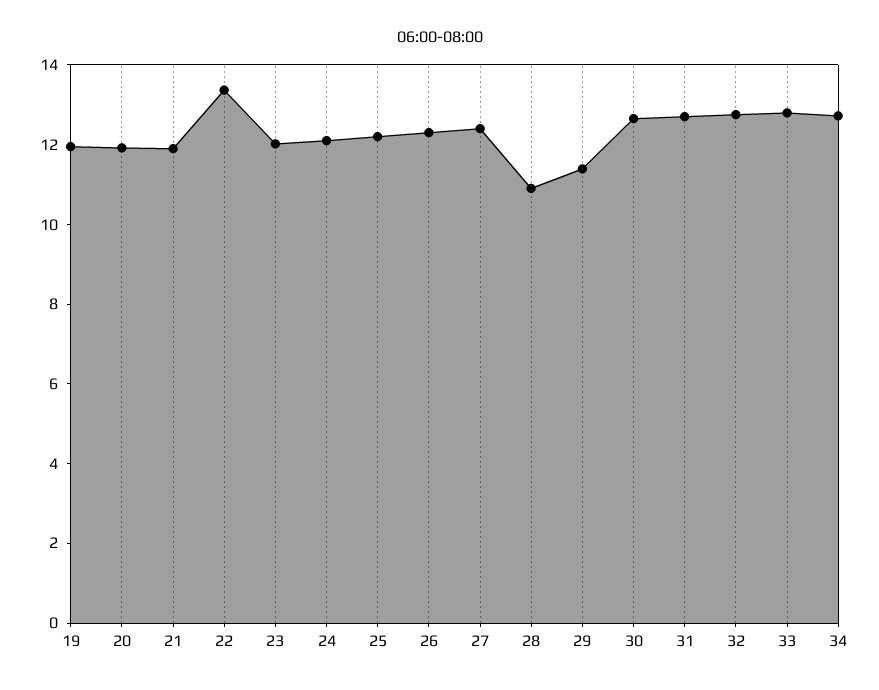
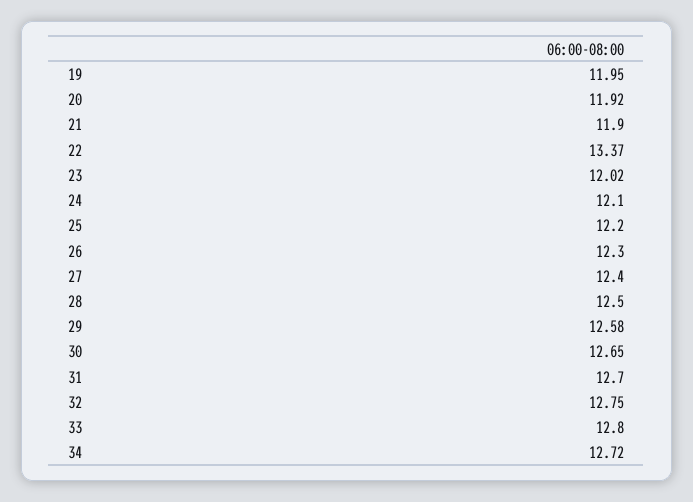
28: 11 -> 12.5
29: 11.5 -> 12.58

